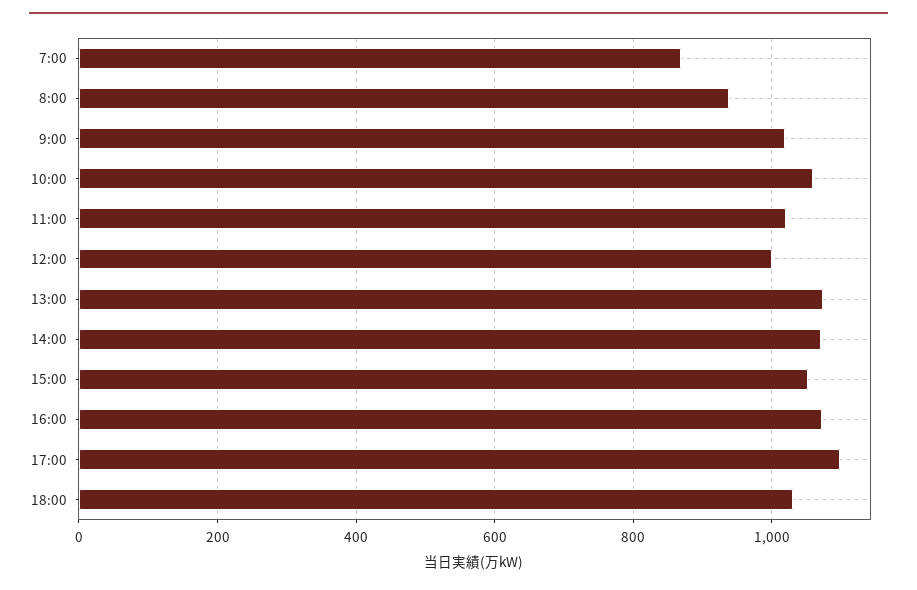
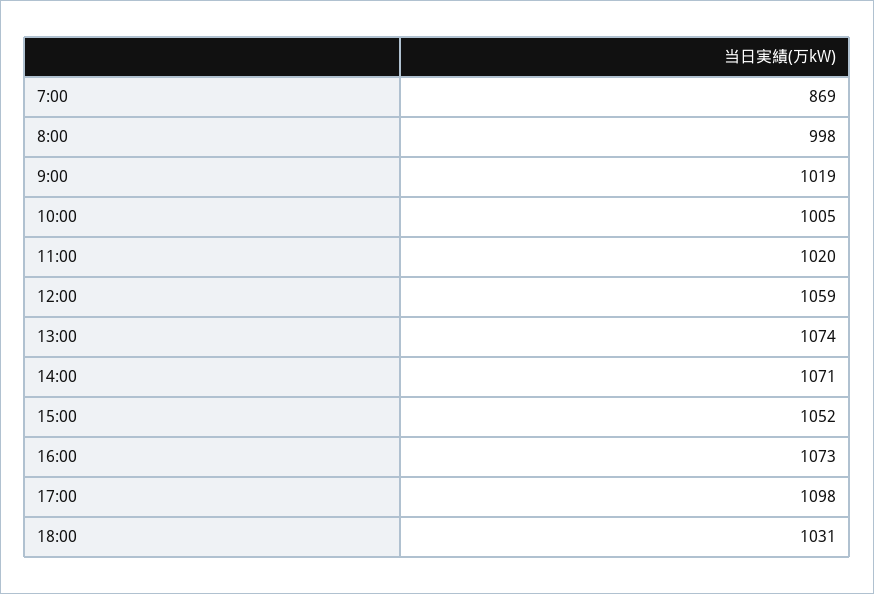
8:00: 940 -> 998
10:00: 1060 -> 1005
12:00: 1000 -> 1059

